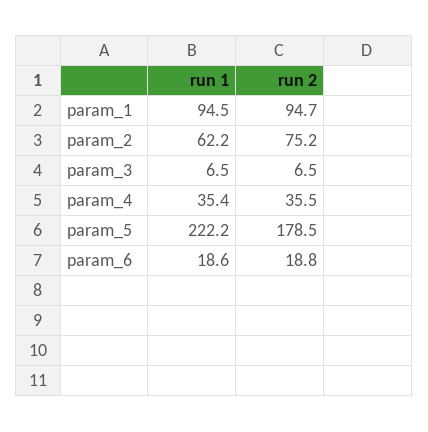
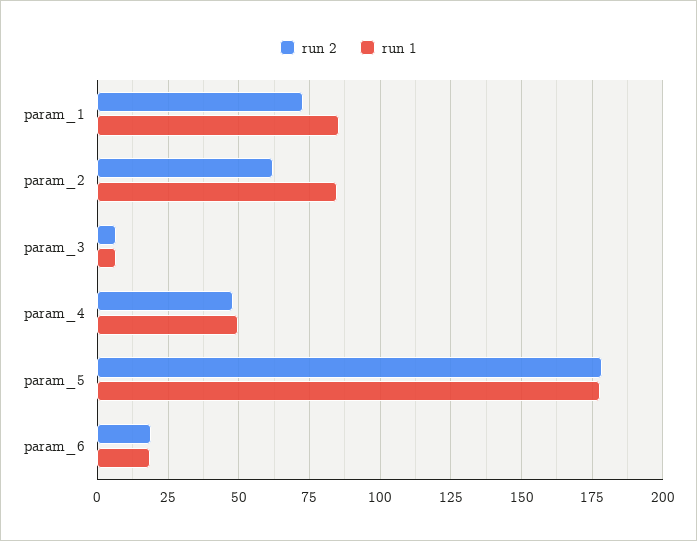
run 1, param_1: 94.5 -> 85
run 2, param_1: 94.7 -> 72.5
run 1, param_2: 62.2 -> 85
run 2, param_2: 75.2 -> 62.5
run 1, param_4: 35.4 -> 50
run 2, param_4: 35.5 -> 47.5
run 1, param_5: 222.2 -> 177.5

